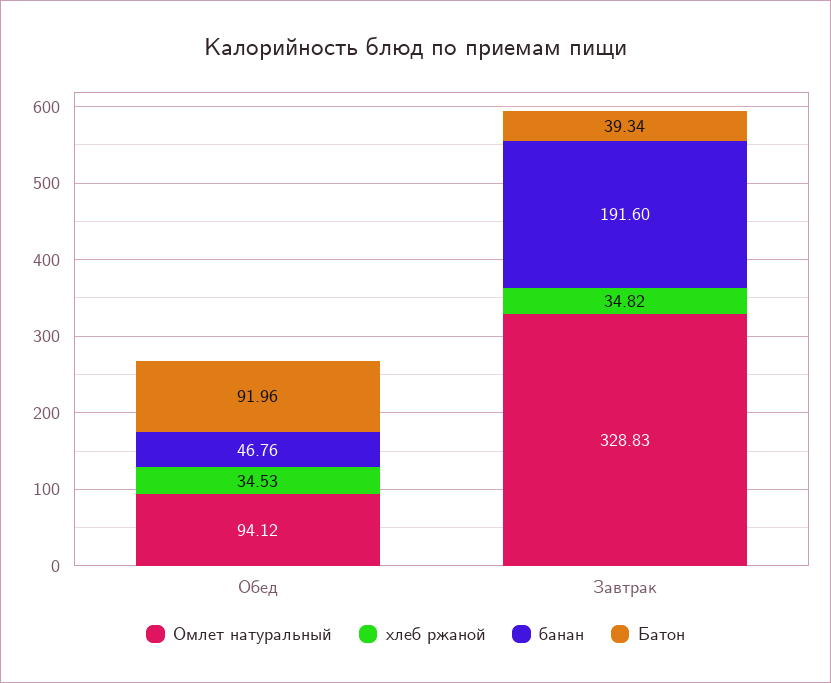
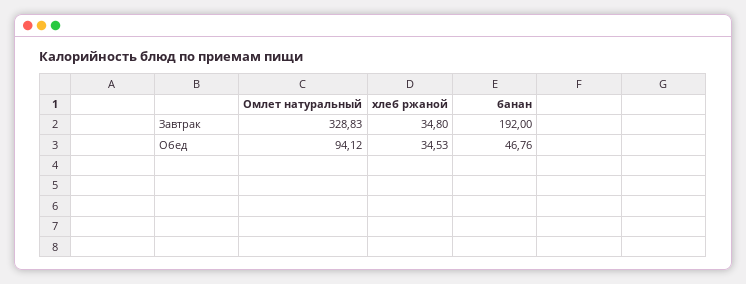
Батон, Обед: 91.96 -> none
хлеб ржаной, Завтрак: 34.82 -> 34.8
банан, Завтрак: 191.6 -> 192
Батон, Завтрак: 39.34 -> none

